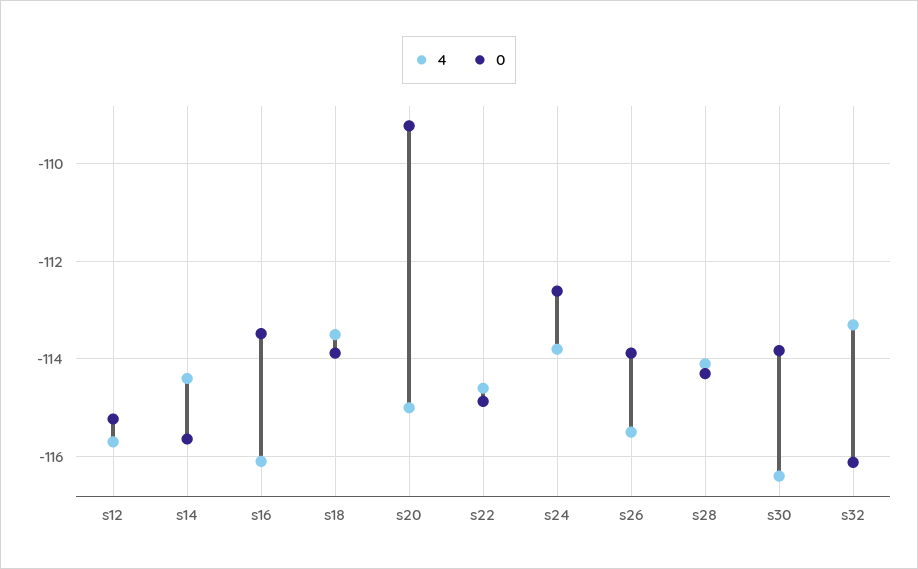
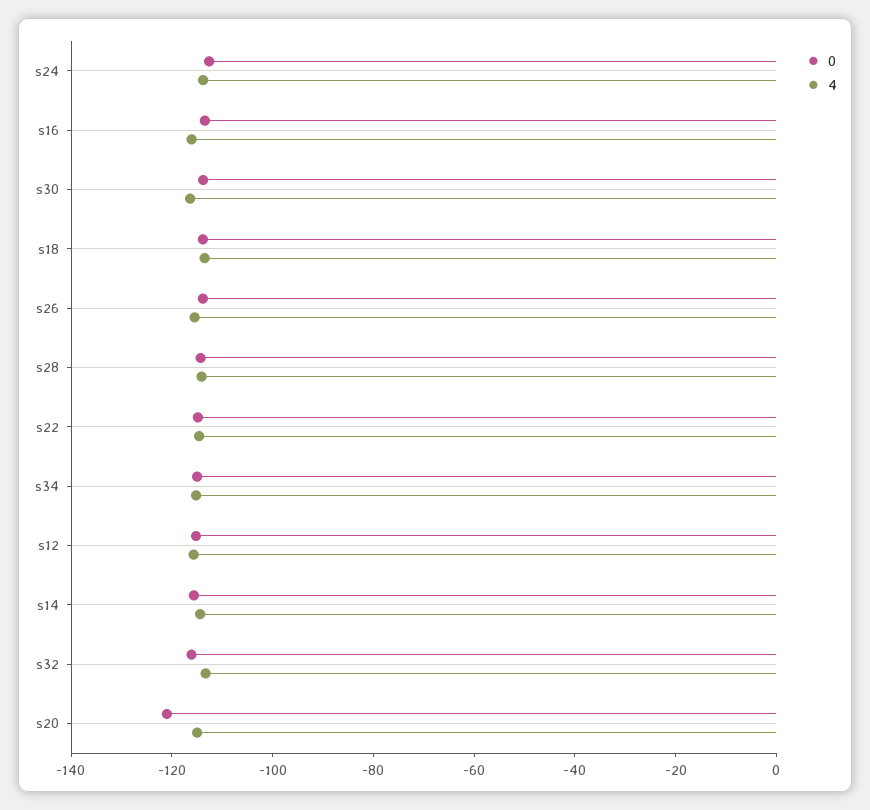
0, s20: -109.2 -> -120
0, s34: none -> -115
4, s34: none -> -115

